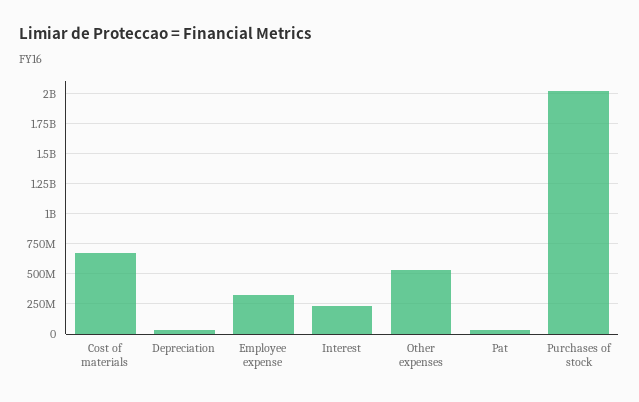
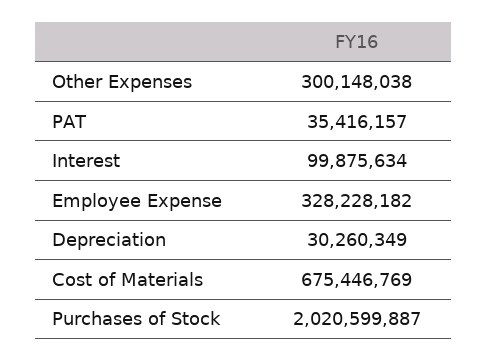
Interest: 250000000 -> 99875634
Other expenses: 550000000 -> 300148038

